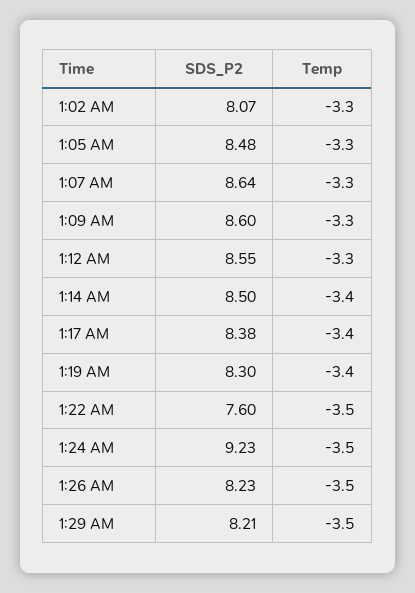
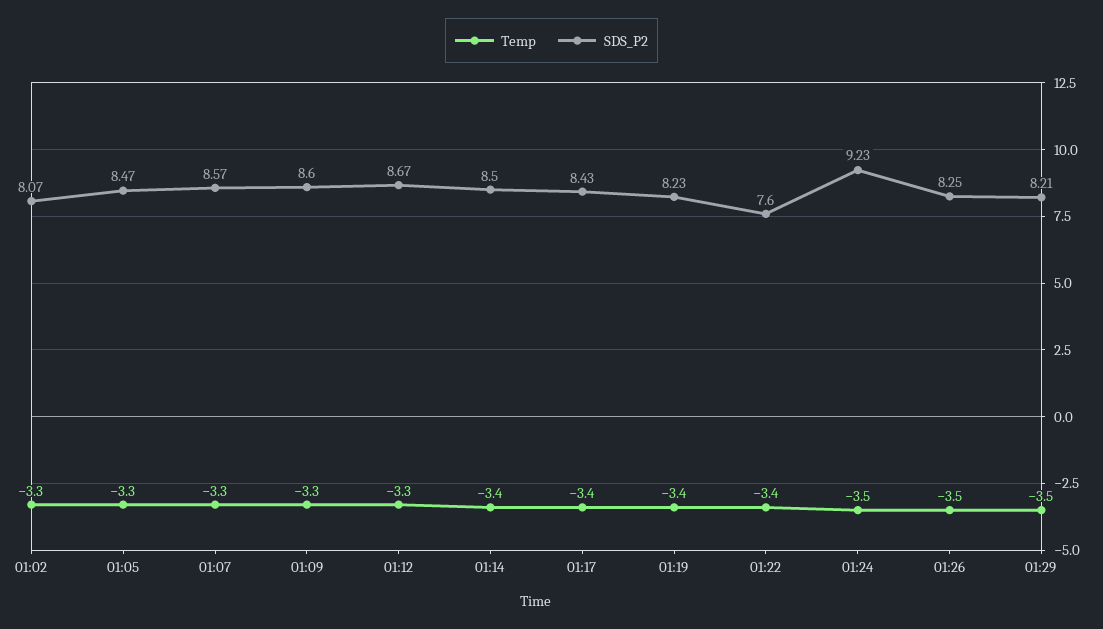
SDS_P2, 1:05 AM: 8.48 -> 8.47
SDS_P2, 1:07 AM: 8.64 -> 8.57
SDS_P2, 1:12 AM: 8.55 -> 8.67
SDS_P2, 1:17 AM: 8.38 -> 8.43
SDS_P2, 1:19 AM: 8.3 -> 8.23
Temp, 1:22 AM: -3.5 -> -3.4
SDS_P2, 1:26 AM: 8.23 -> 8.25

